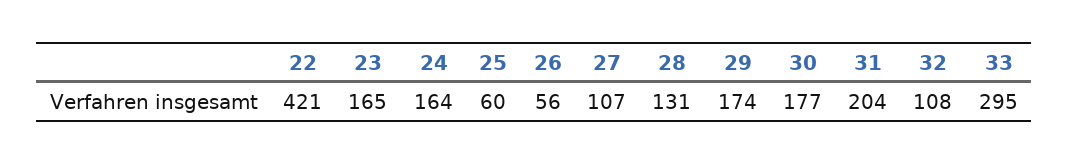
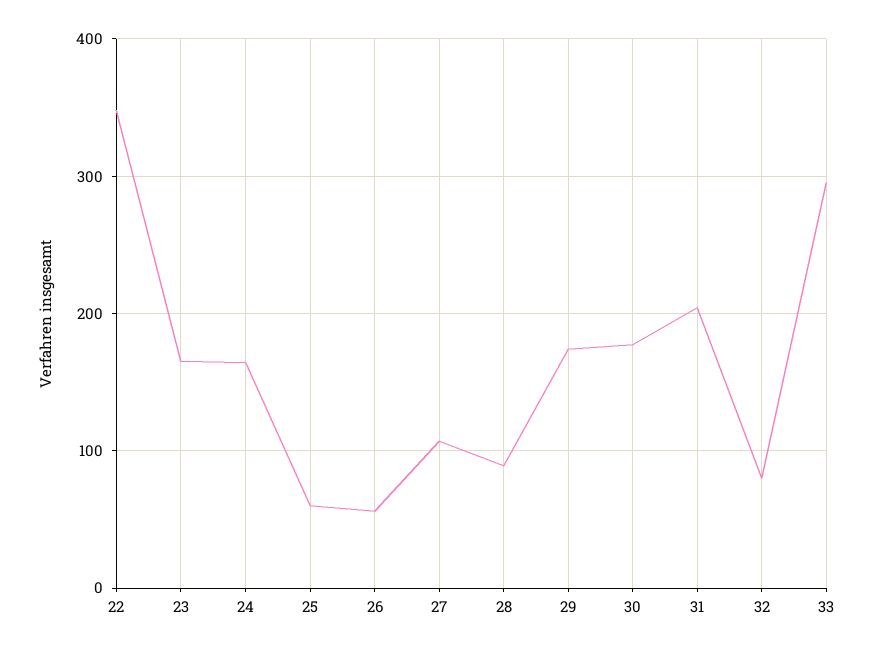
22: 421 -> 350
28: 131 -> 90
32: 108 -> 80

